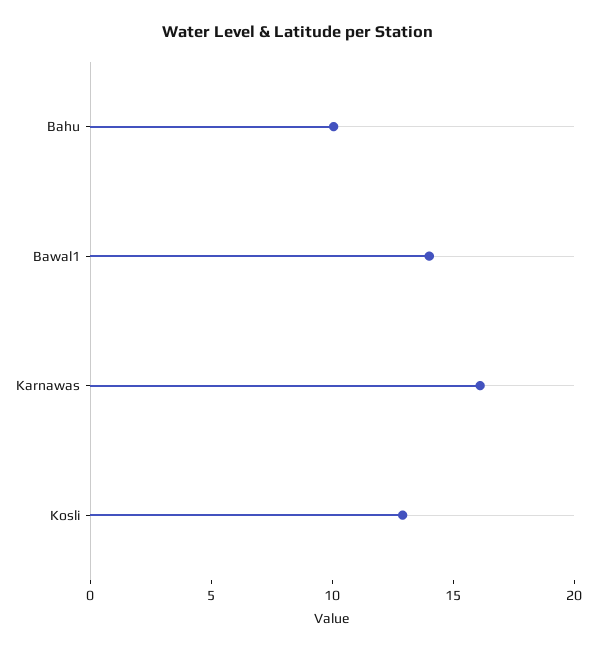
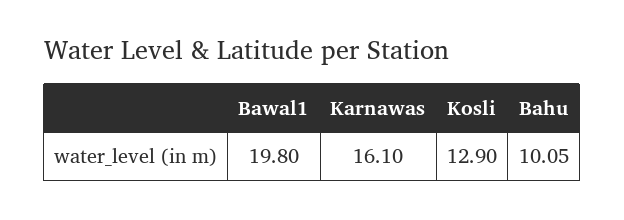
Bawal1: 14 -> 19.8

